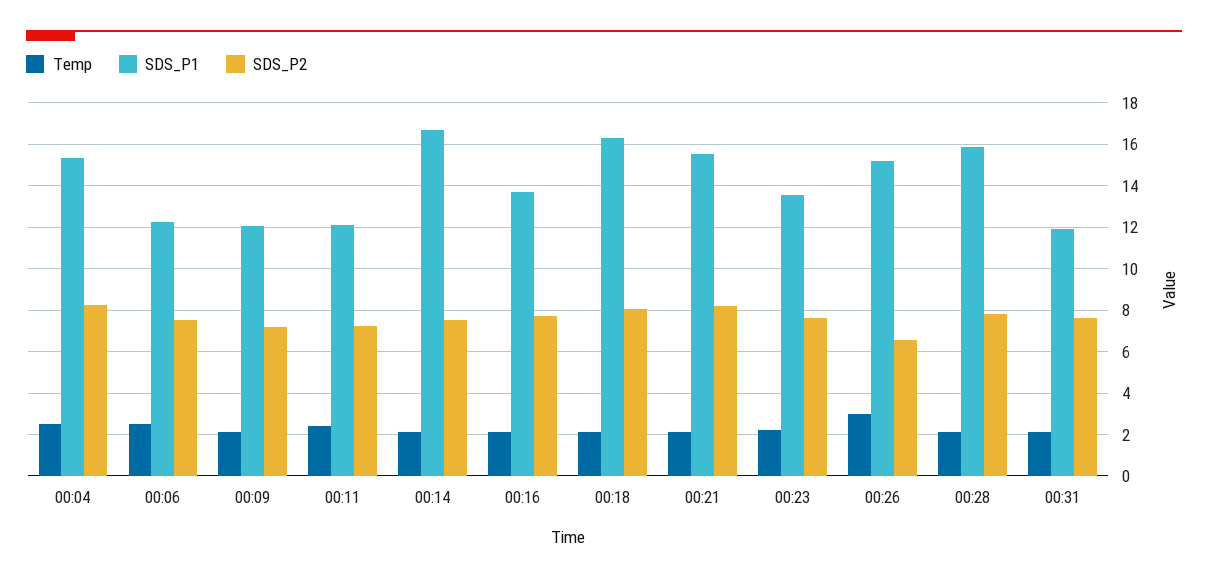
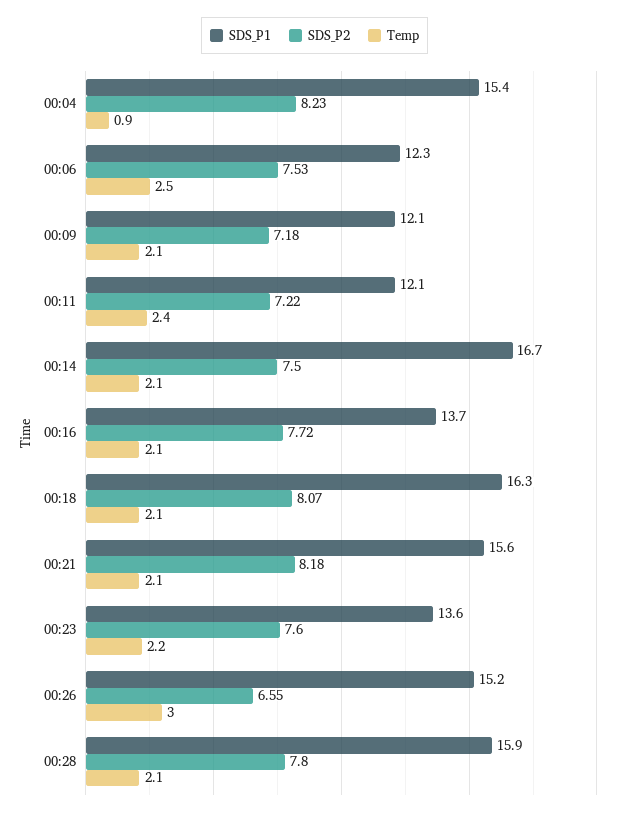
Temp, 00:04: 2.5 -> 0.9
Temp, 00:31: 2 -> none
SDS_P1, 00:31: 12 -> none
SDS_P2, 00:31: 7.5 -> none

